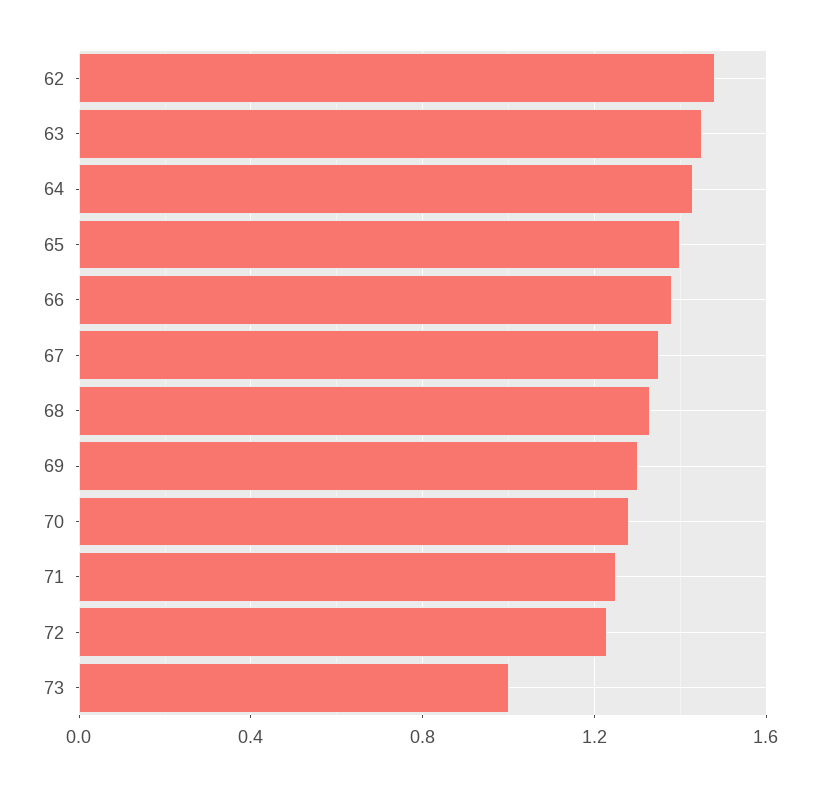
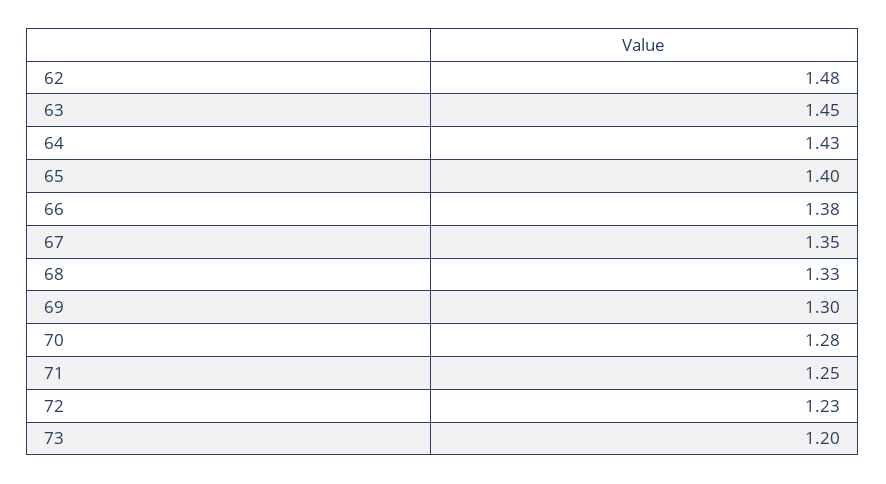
73: 1 -> 1.2

